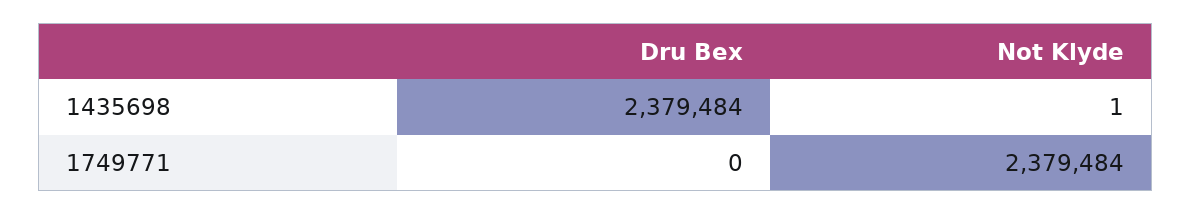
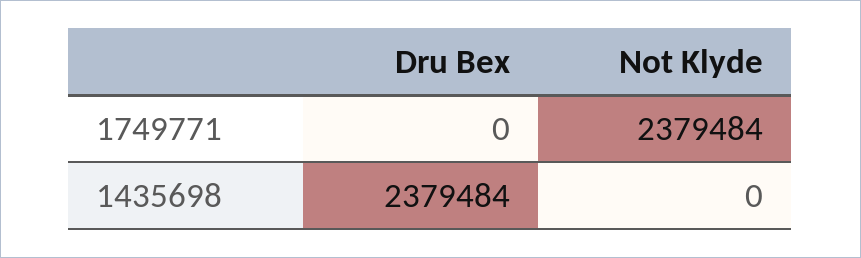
Not Klyde, 1435698: 1 -> 0

